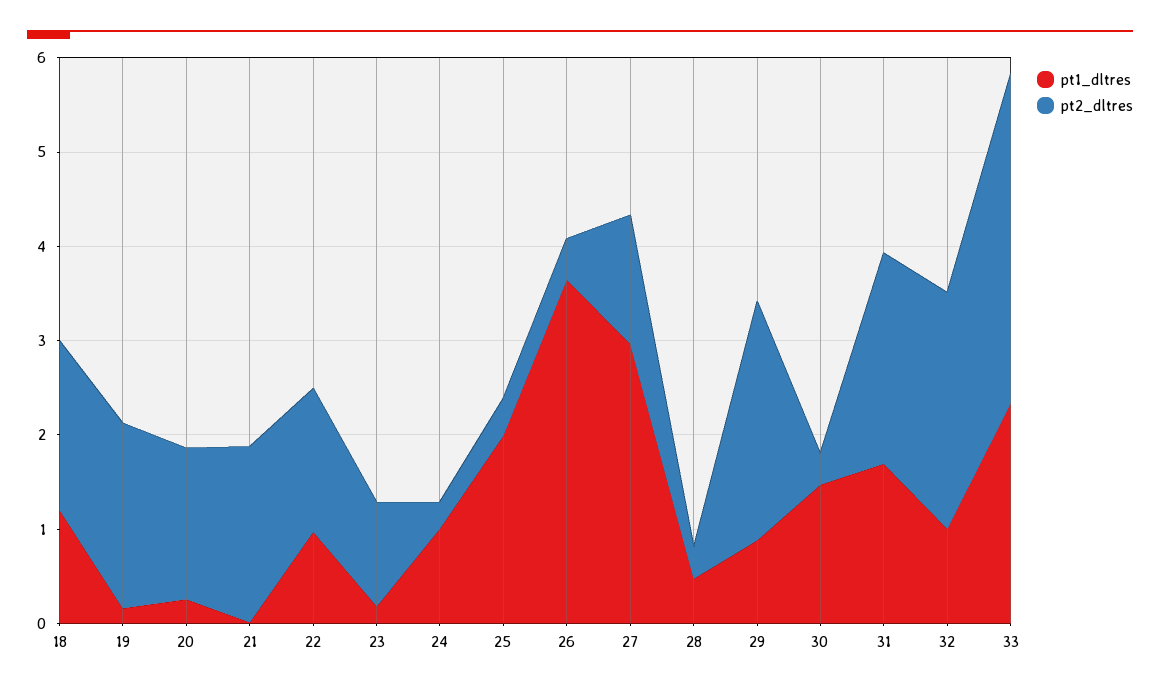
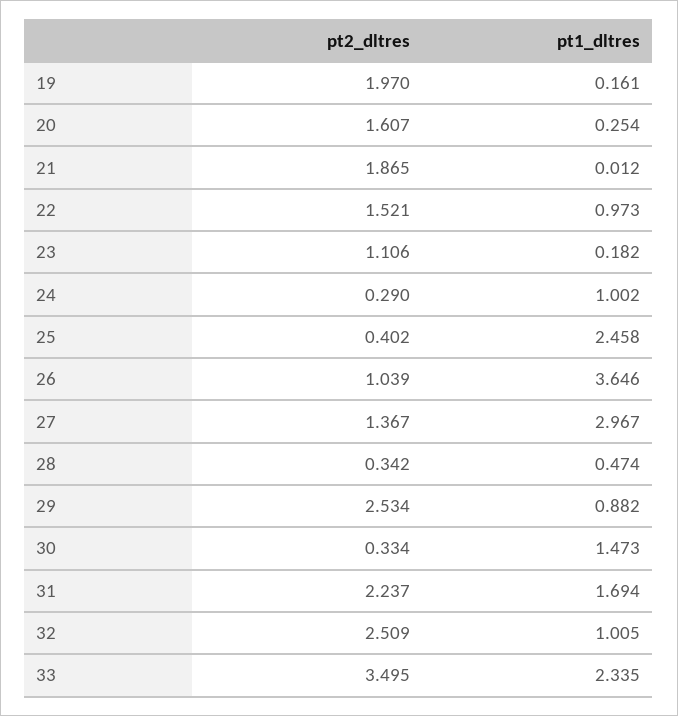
pt1_dltres, 18: 1.2 -> none
pt2_dltres, 18: 1.8 -> none
pt1_dltres, 25: 2 -> 2.458
pt2_dltres, 26: 0.4 -> 1.039

